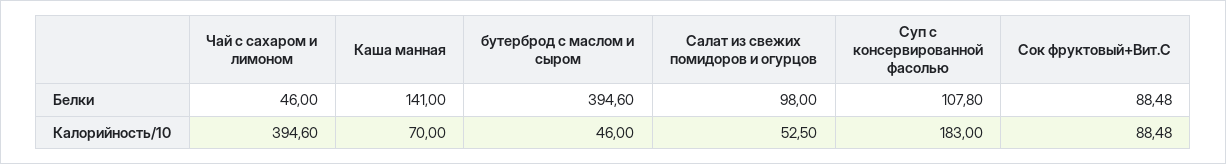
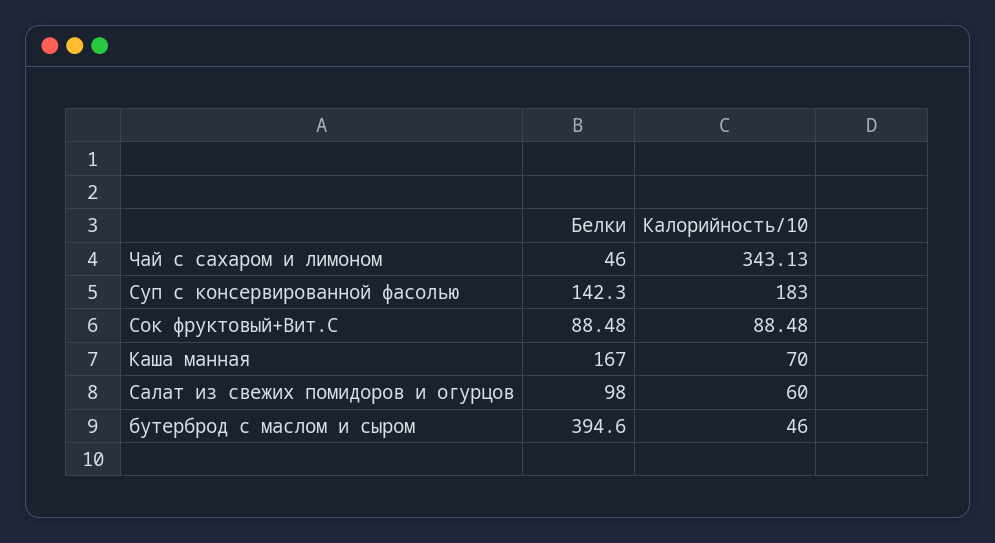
Каша манная, Белки: 141 -> 167
Суп с консервированной фасолью, Белки: 107.8 -> 142.3
Чай с сахаром и лимоном, Калорийность/10: 394.6 -> 343.13
Салат из свежих помидоров и огурцов, Калорийность/10: 52.5 -> 60

